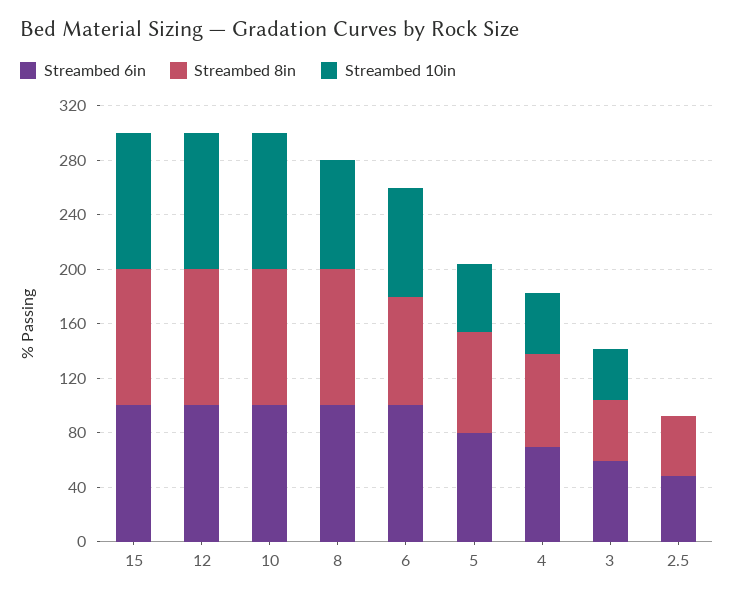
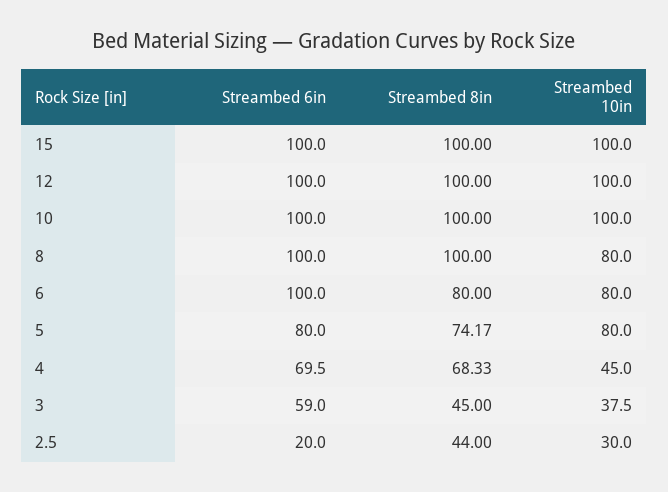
Streambed 10in, 5: 50 -> 80
Streambed 6in, 2.5: 50 -> 20
Streambed 10in, 2.5: 0 -> 30

